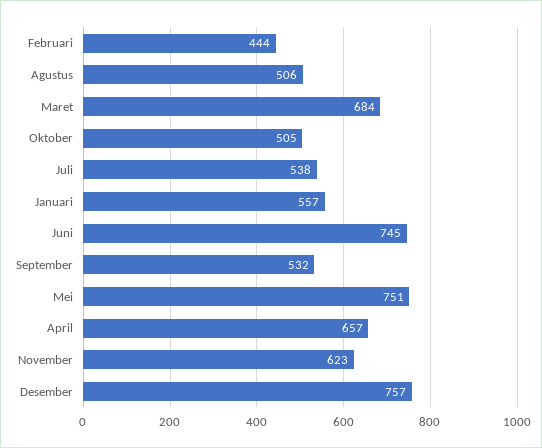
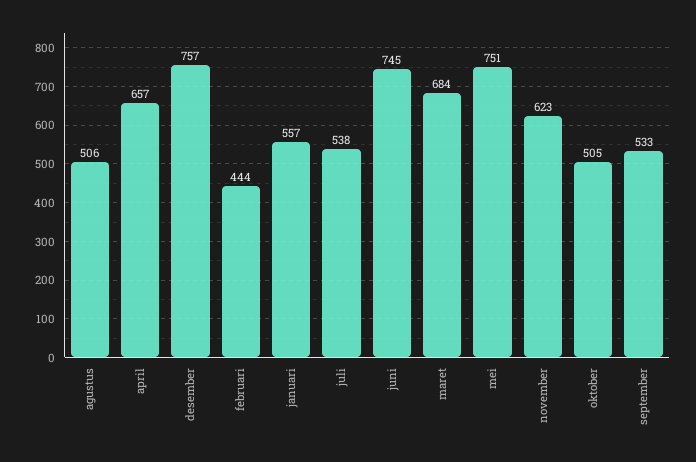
September: 532 -> 533

